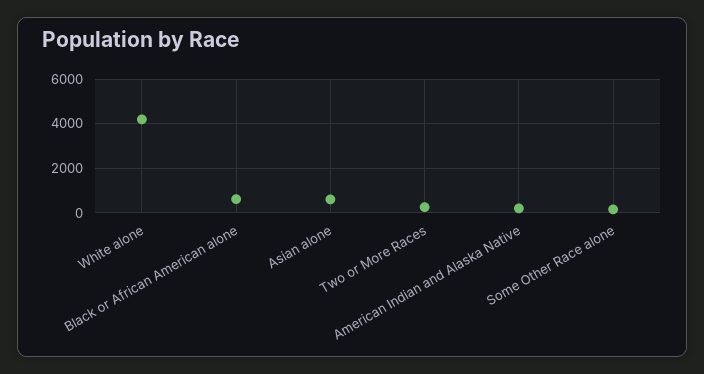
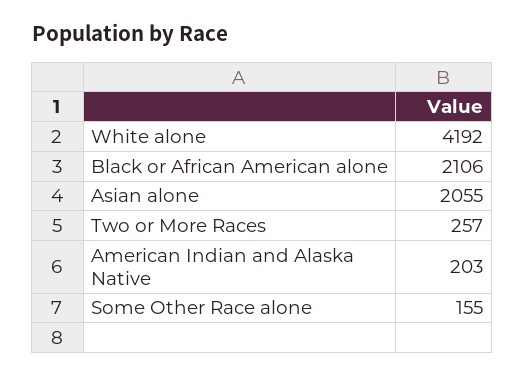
Black or African American alone: 500 -> 2106
Asian alone: 500 -> 2055

